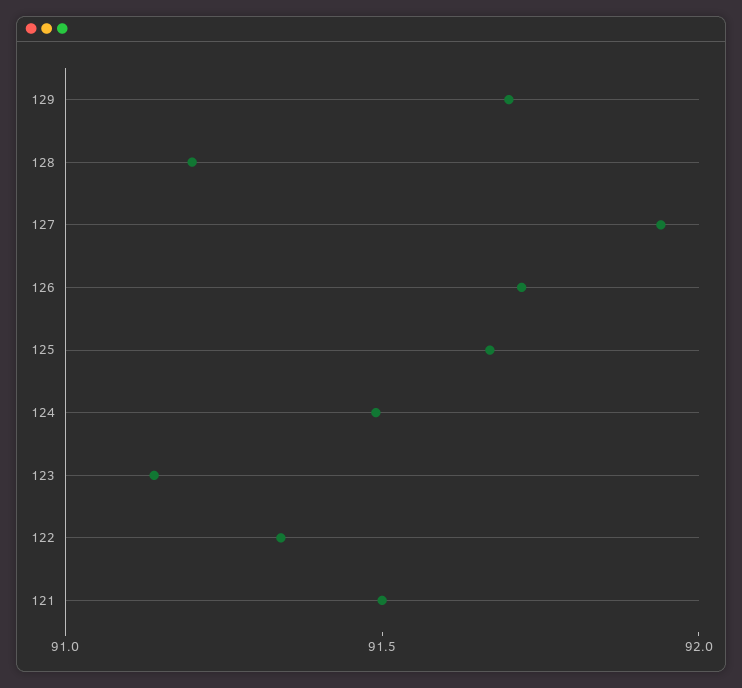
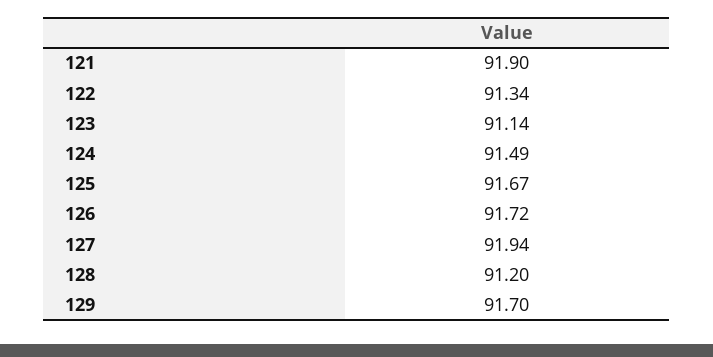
121: 91.5 -> 91.9

